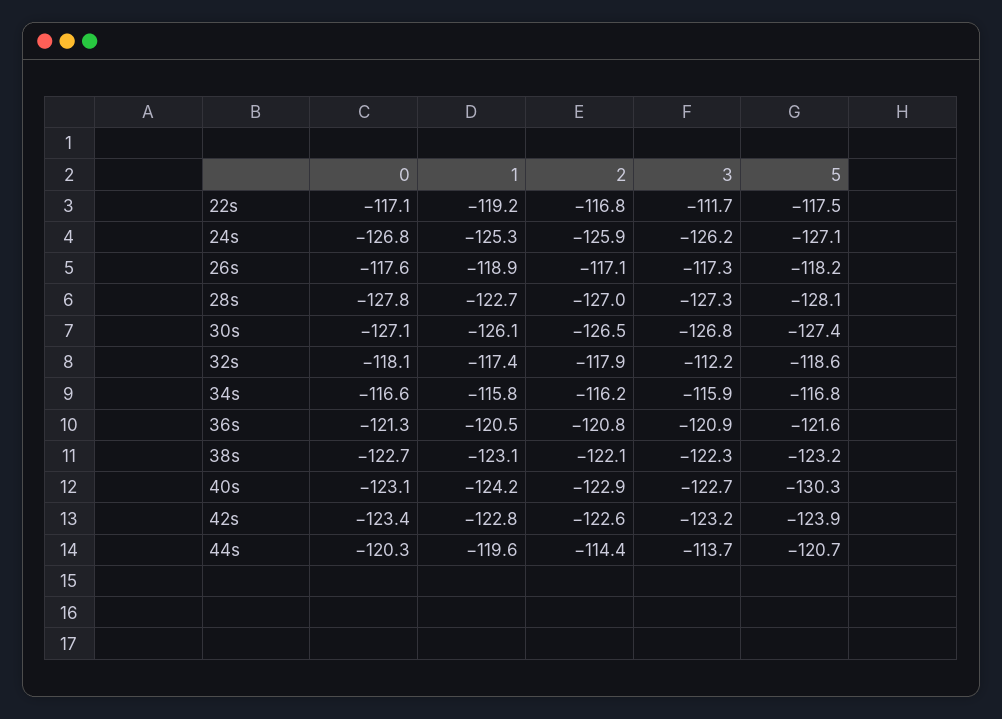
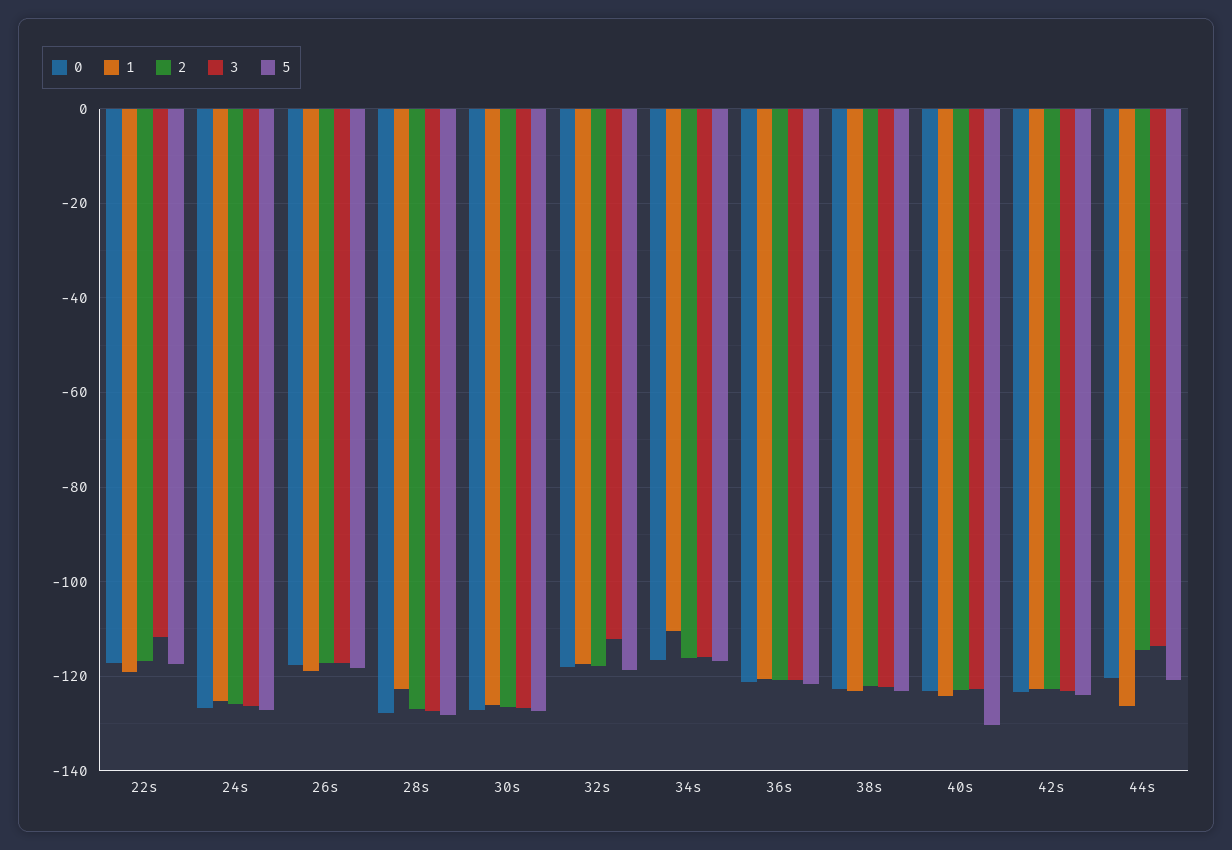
1, 34s: -115.8 -> -110
1, 44s: -119.6 -> -126

